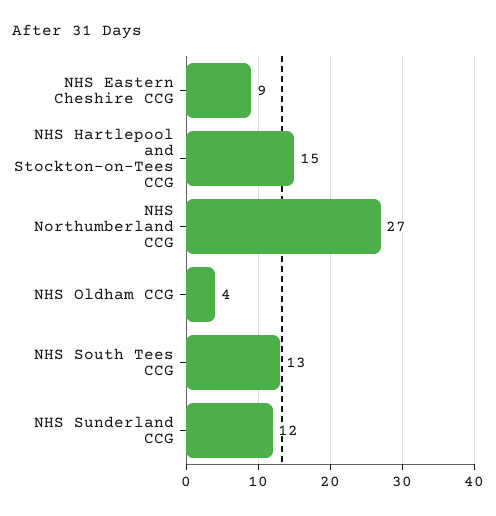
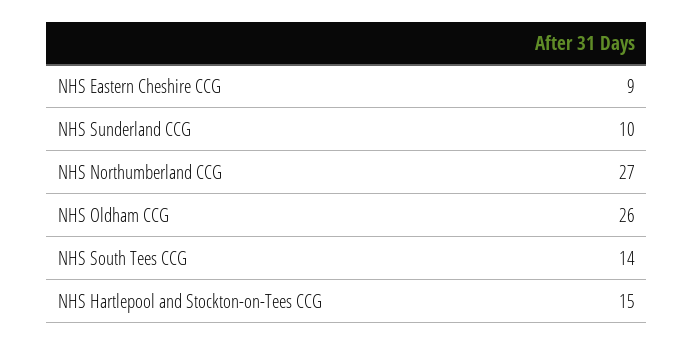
NHS Oldham CCG: 4 -> 26
NHS South Tees CCG: 13 -> 14
NHS Sunderland CCG: 12 -> 10

